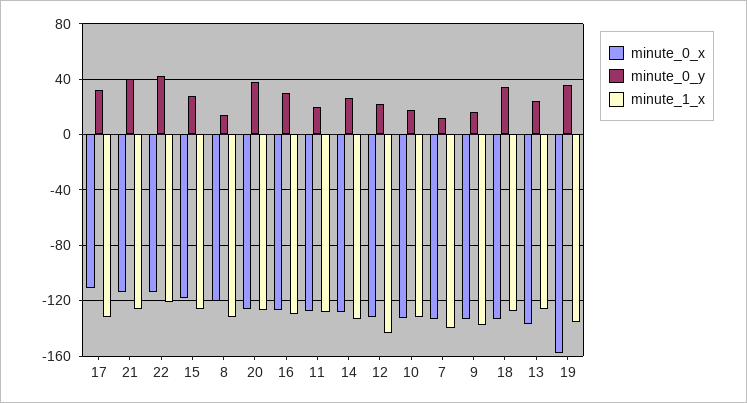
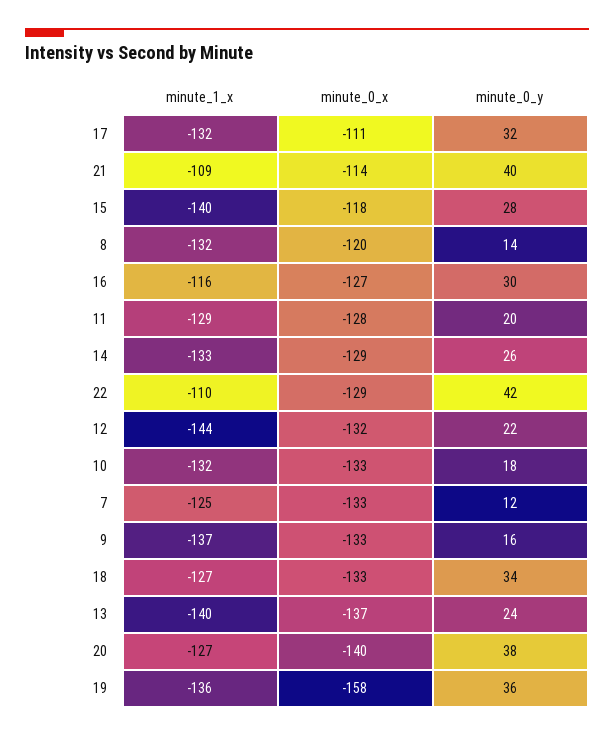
minute_1_x, 21: -125 -> -109
minute_0_x, 22: -115 -> -129
minute_1_x, 22: -120 -> -110
minute_1_x, 15: -125 -> -140
minute_0_x, 20: -125 -> -140
minute_1_x, 16: -130 -> -116
minute_1_x, 7: -140 -> -125
minute_1_x, 13: -125 -> -140

